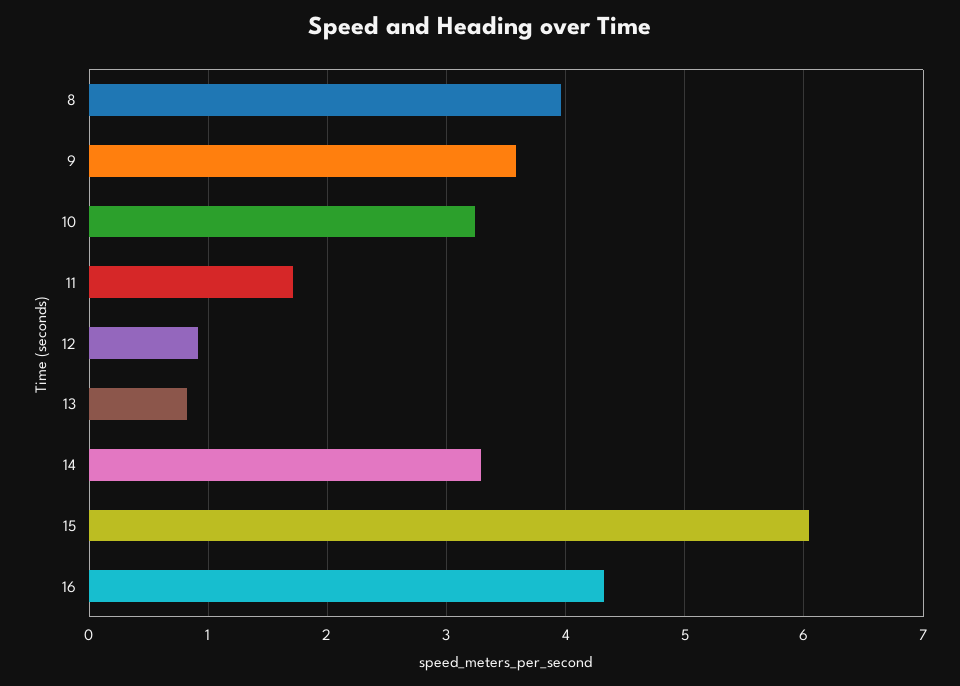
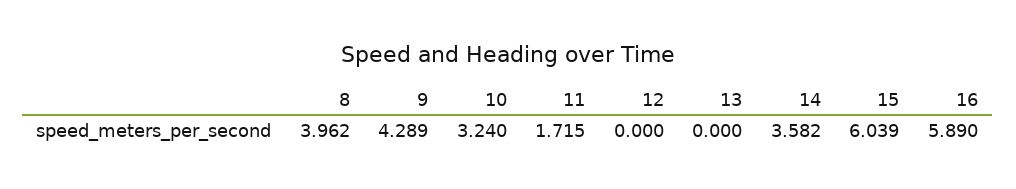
9: 3.6 -> 4.289
12: 0.9 -> 0
13: 0.8 -> 0
14: 3.3 -> 3.582
16: 4.3 -> 5.89

